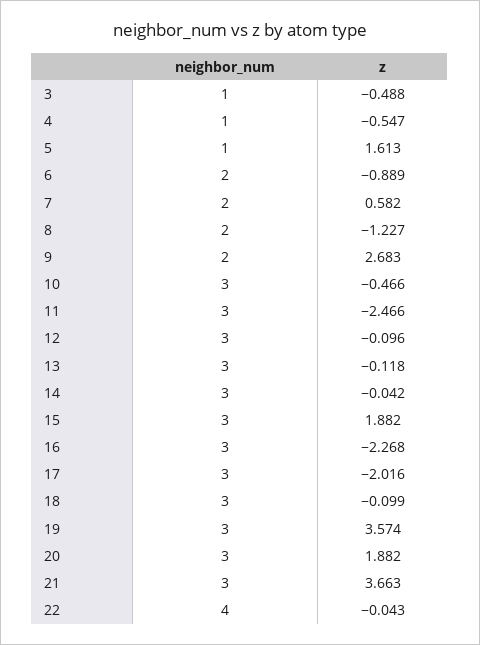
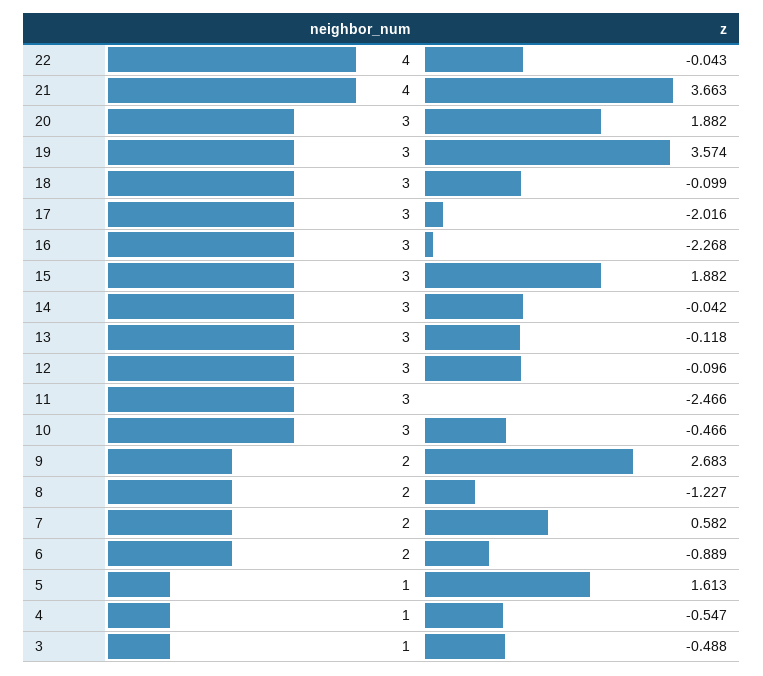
neighbor_num, 21: 3 -> 4

